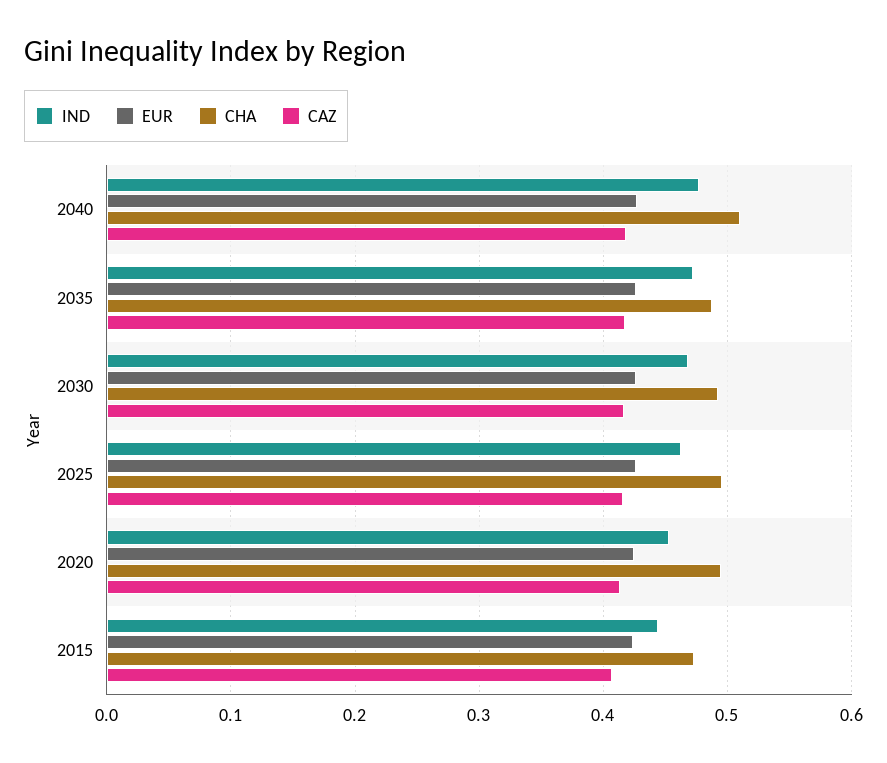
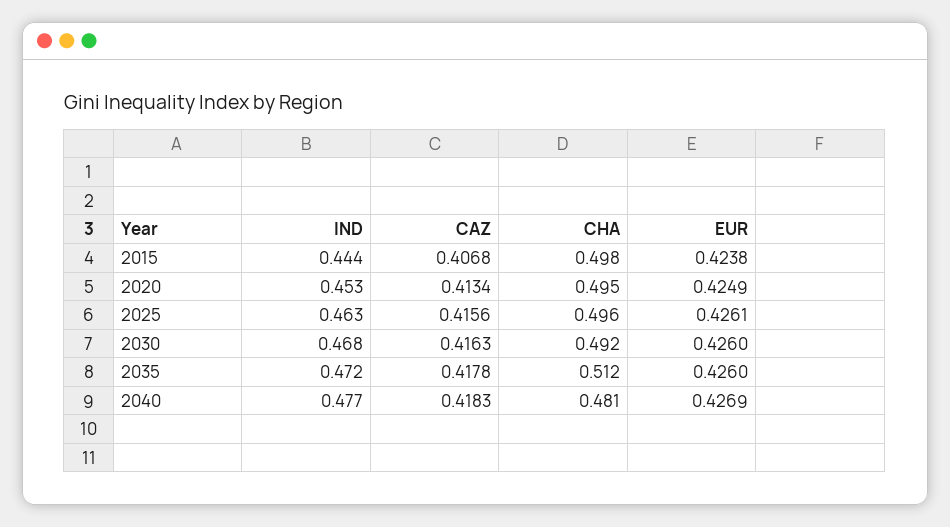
CHA, 2040: 0.51 -> 0.481
CHA, 2035: 0.49 -> 0.512
CHA, 2015: 0.47 -> 0.498

